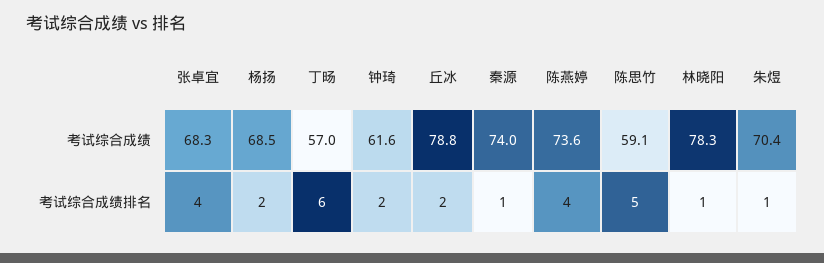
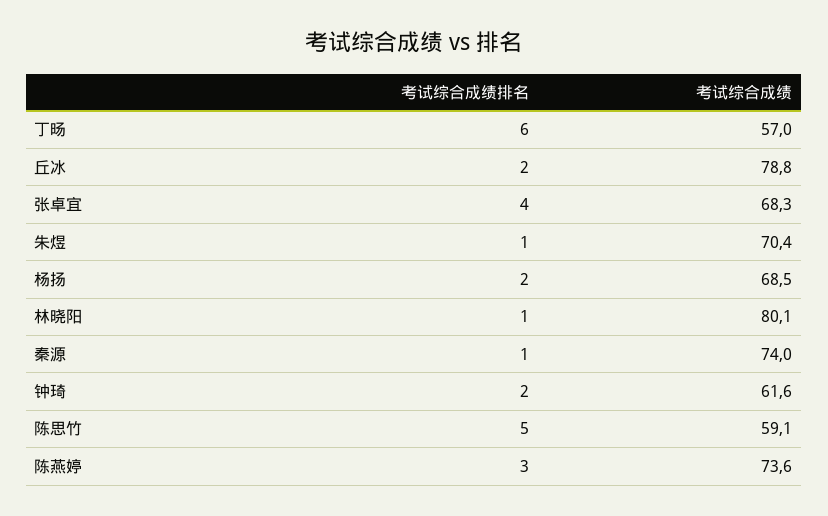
林晓阳, 考试综合成绩: 78.3 -> 80.1
陈燕婷, 考试综合成绩排名: 4 -> 3

